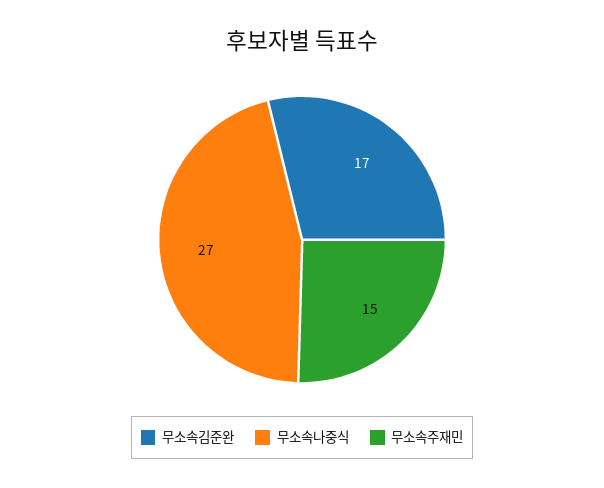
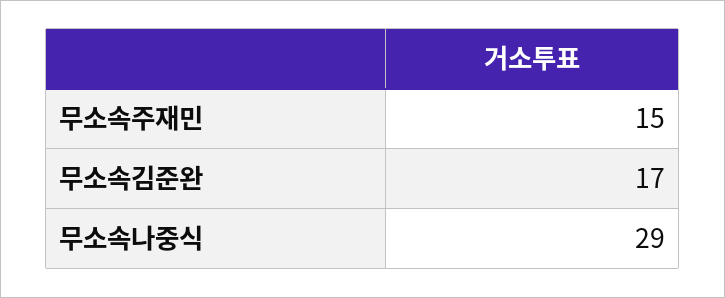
무소속나중식: 27 -> 29

